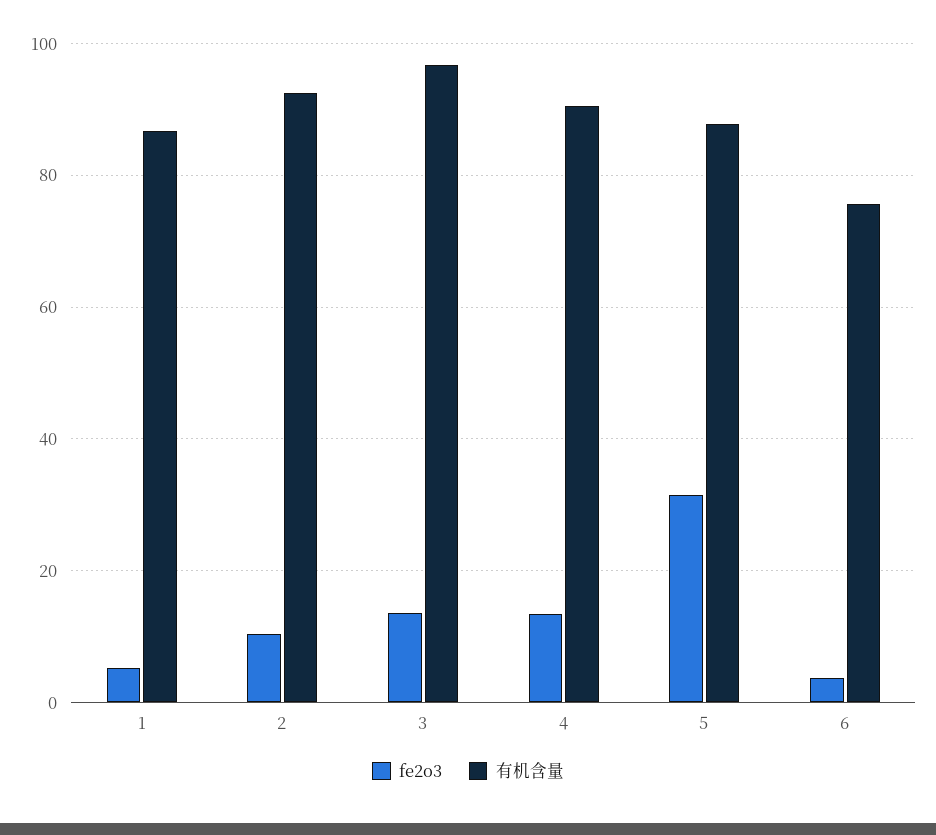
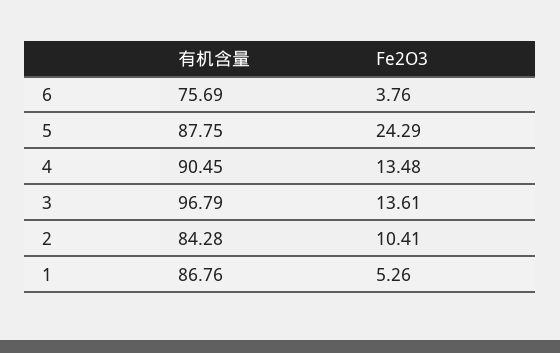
有机含量, 2: 92 -> 84.28
fe2o3, 5: 32 -> 24.29

